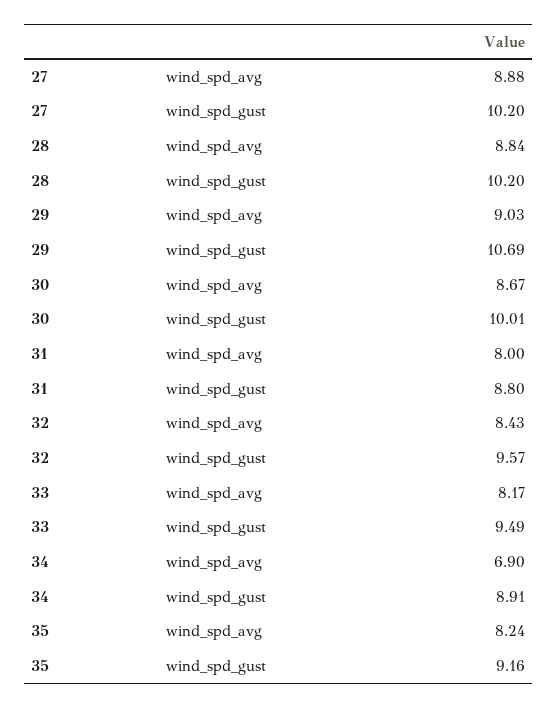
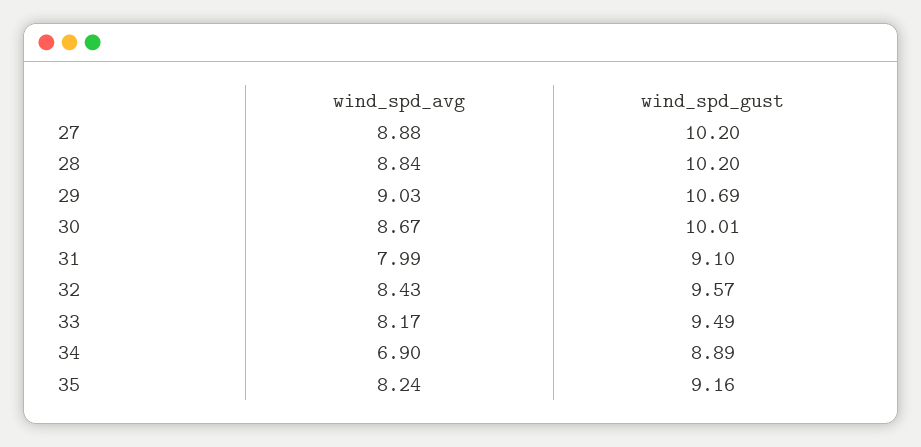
31, wind_spd_avg: 8 -> 7.99
31, wind_spd_gust: 8.8 -> 9.1
34, wind_spd_gust: 8.91 -> 8.89

